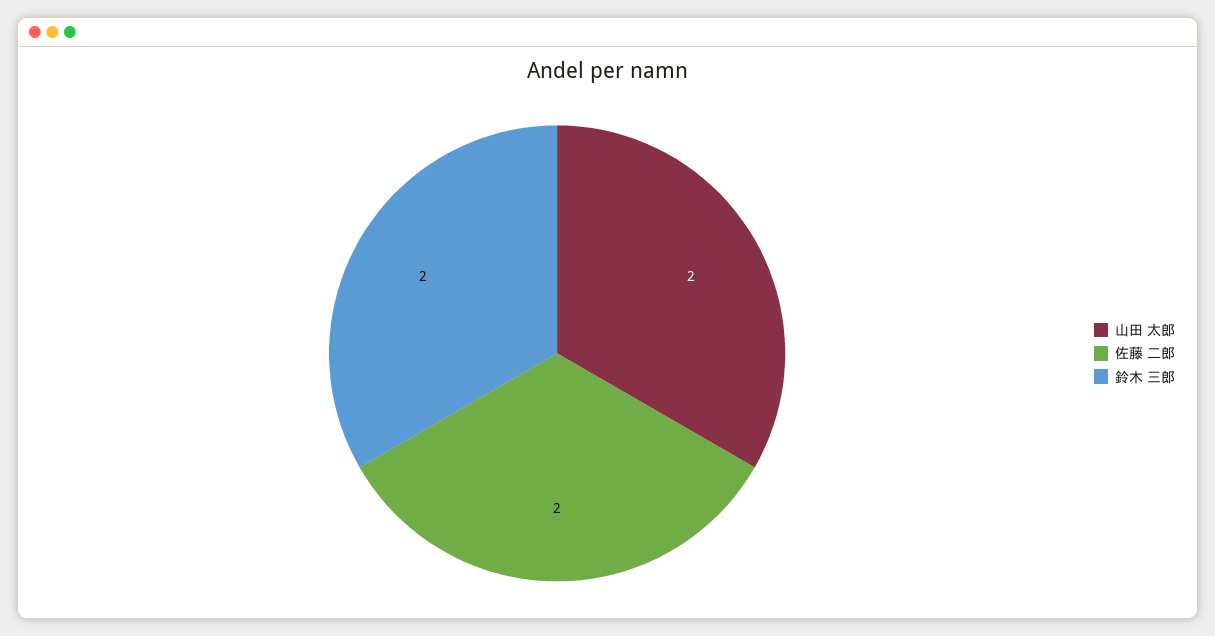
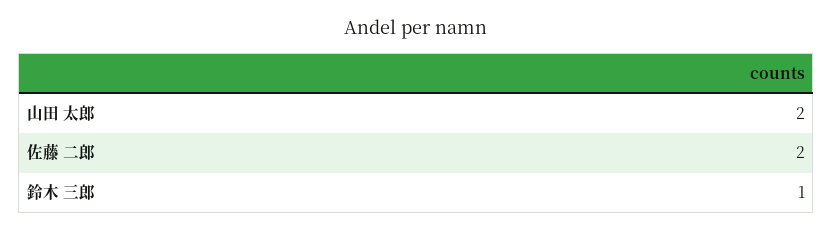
鈴木 三郎: 2 -> 1

